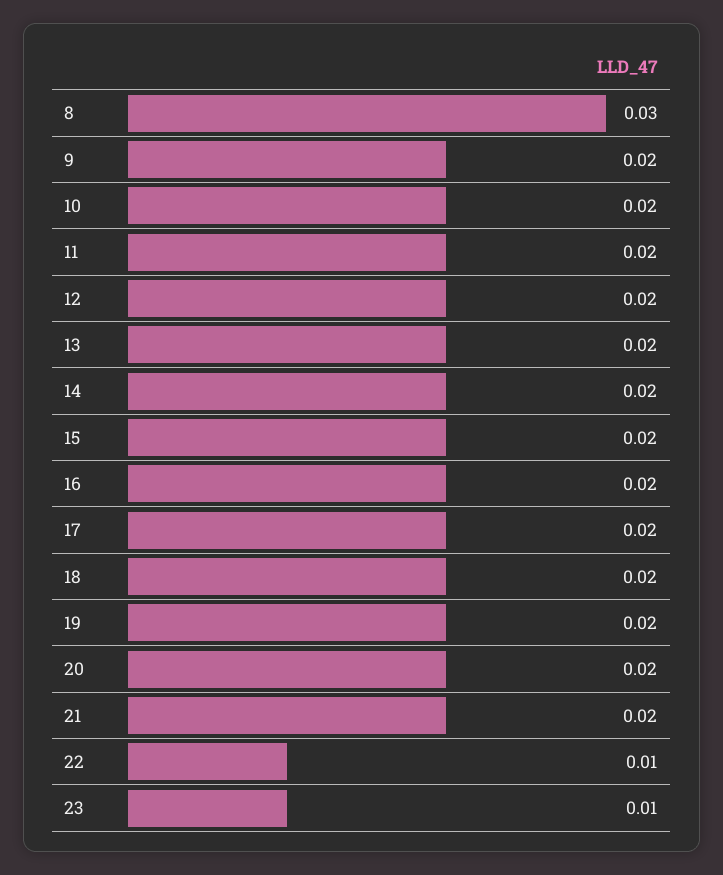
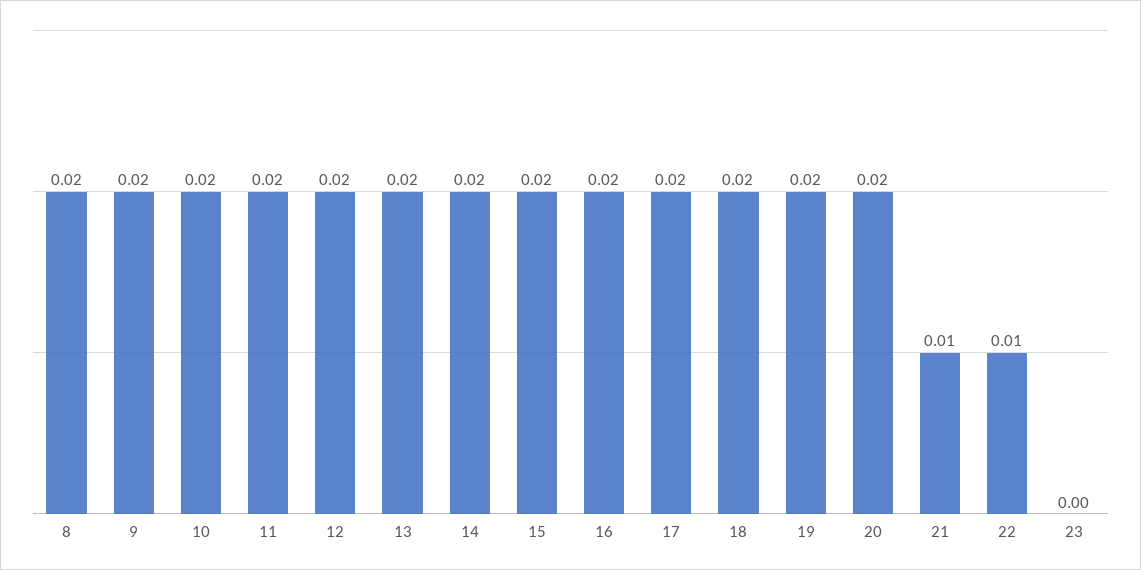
8: 0.03 -> 0.02
21: 0.02 -> 0.01
23: 0.01 -> 0

